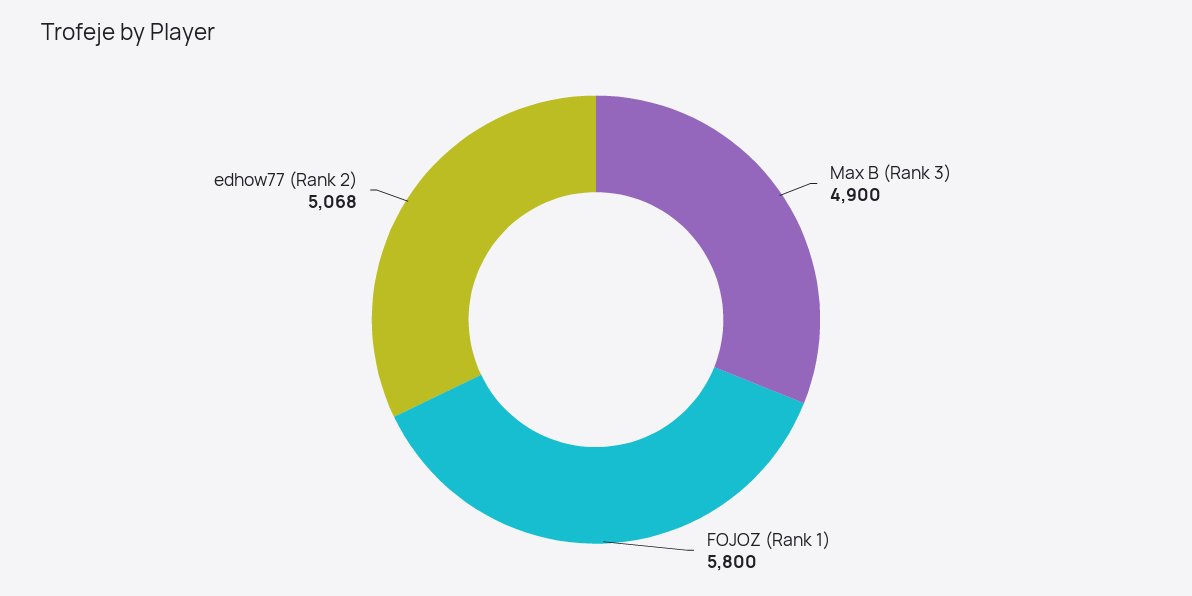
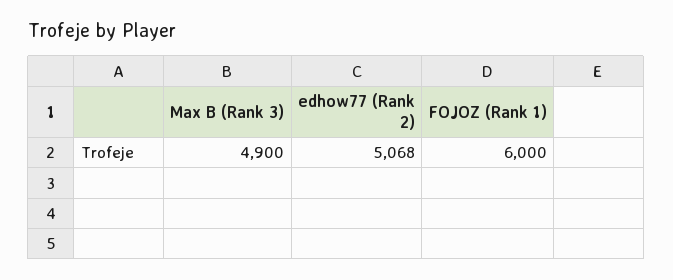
FOJOZ (Rank 1): 5800 -> 6000

